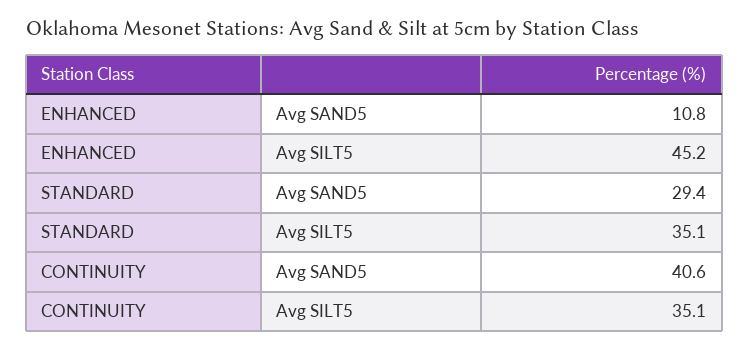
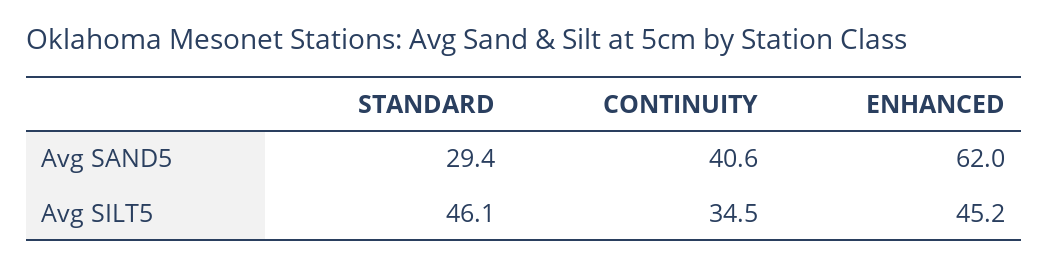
ENHANCED, Avg SAND5: 10.8 -> 62
STANDARD, Avg SILT5: 35.1 -> 46.1
CONTINUITY, Avg SILT5: 35.1 -> 34.5

